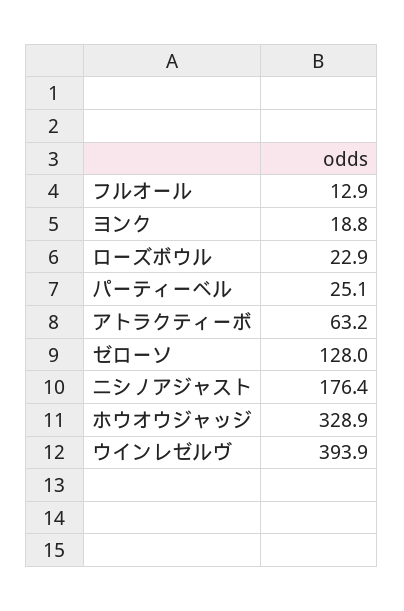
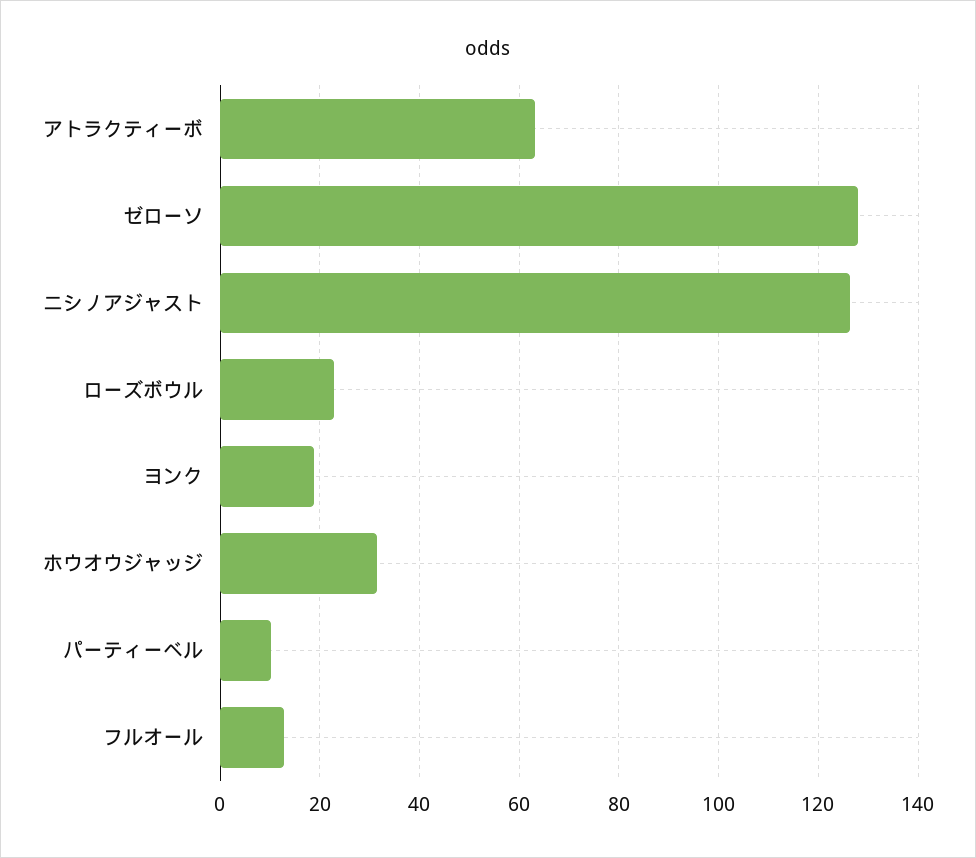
パーティーベル: 25.1 -> 10
ニシノアジャスト: 176.4 -> 126
ホウオウジャッジ: 328.9 -> 32
ウインレゼルヴ: 393.9 -> none

